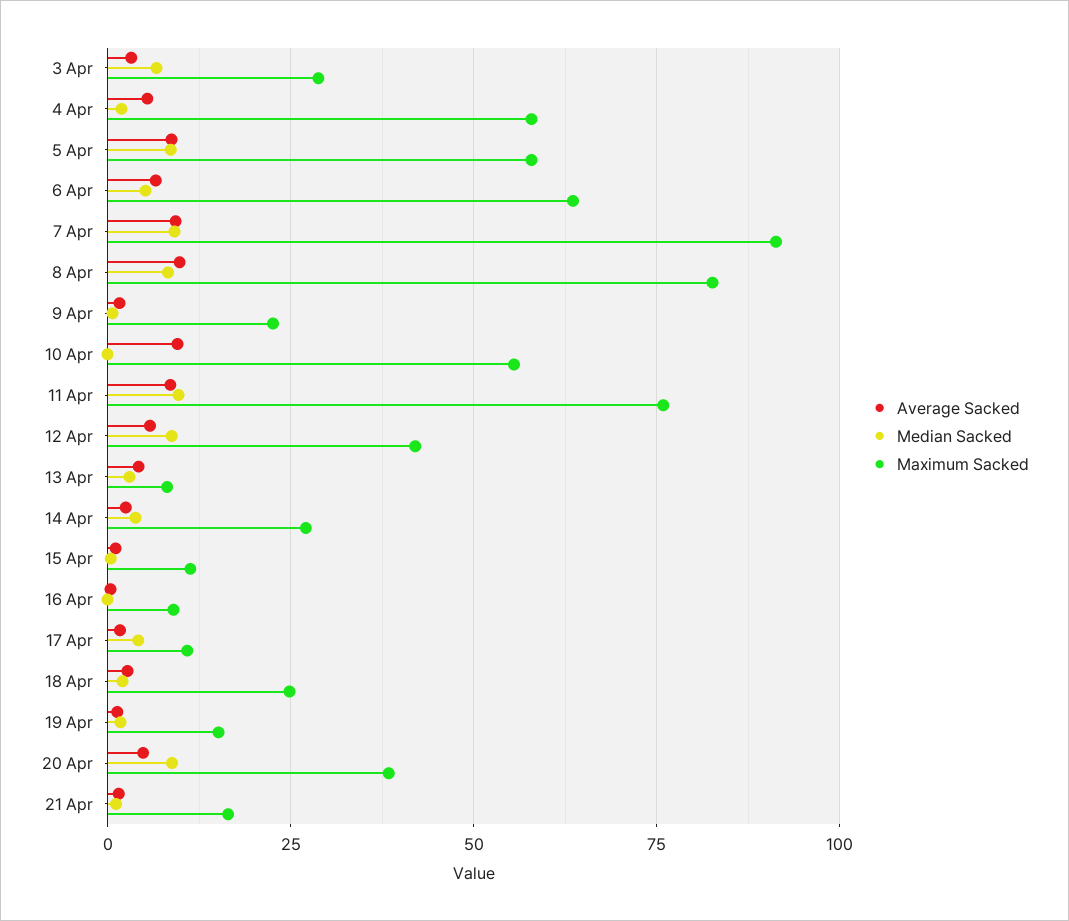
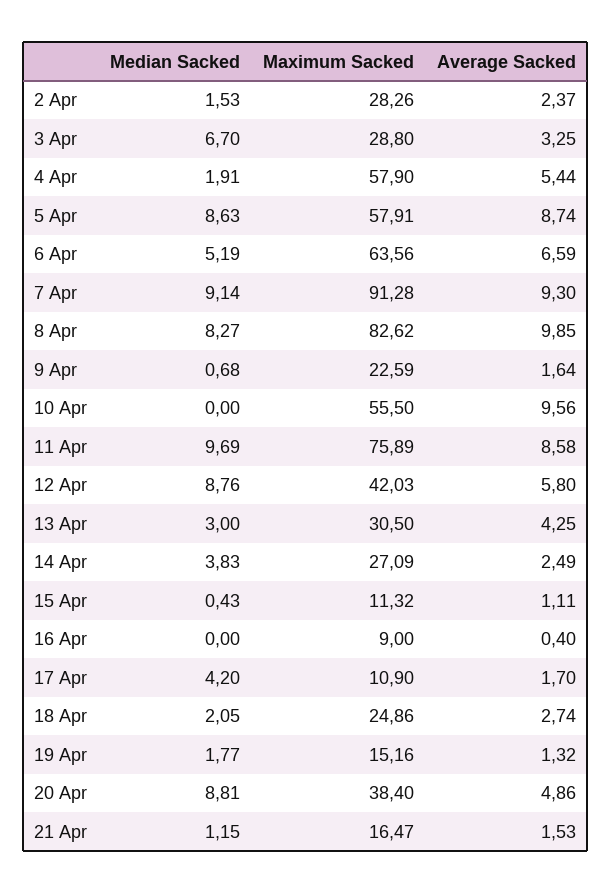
Maximum Sacked, 13 Apr: 7.5 -> 30.5
Median Sacked, 2 Apr: none -> 1.53
Maximum Sacked, 2 Apr: none -> 28.26
Average Sacked, 2 Apr: none -> 2.37

